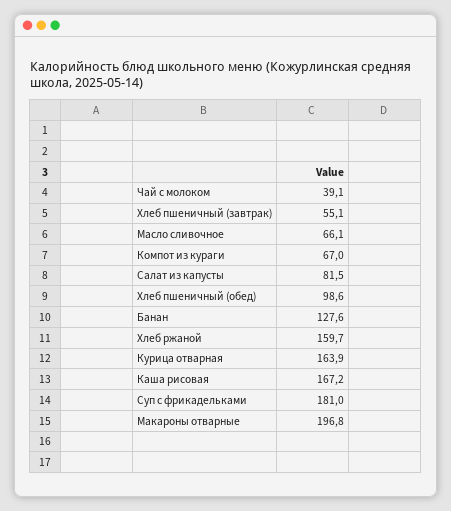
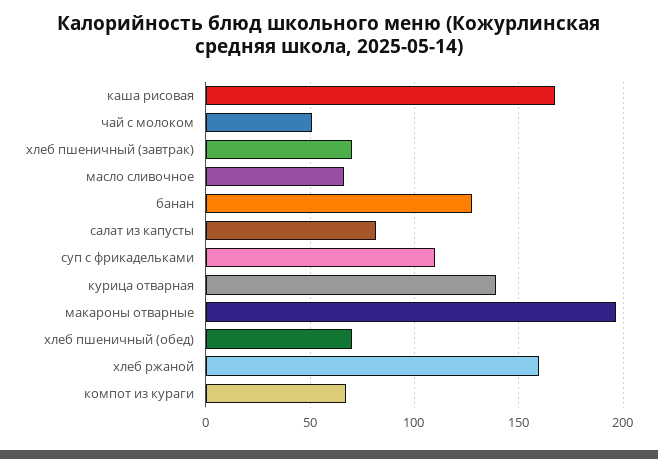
Чай с молоком: 39.1 -> 50
Хлеб пшеничный (завтрак): 55.1 -> 70
Хлеб пшеничный (обед): 98.6 -> 70
Курица отварная: 163.9 -> 140
Суп с фрикадельками: 181 -> 110

